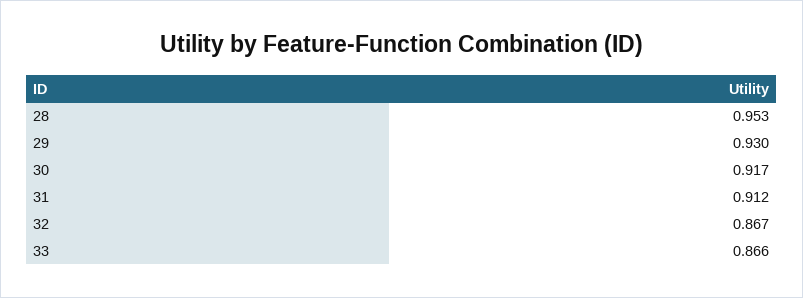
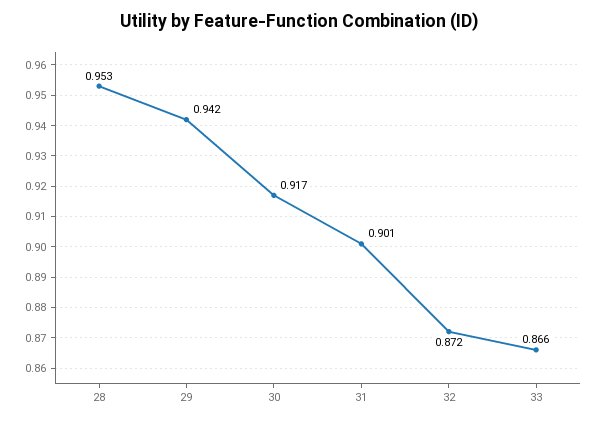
29: 0.93 -> 0.942
31: 0.912 -> 0.901
32: 0.867 -> 0.872

